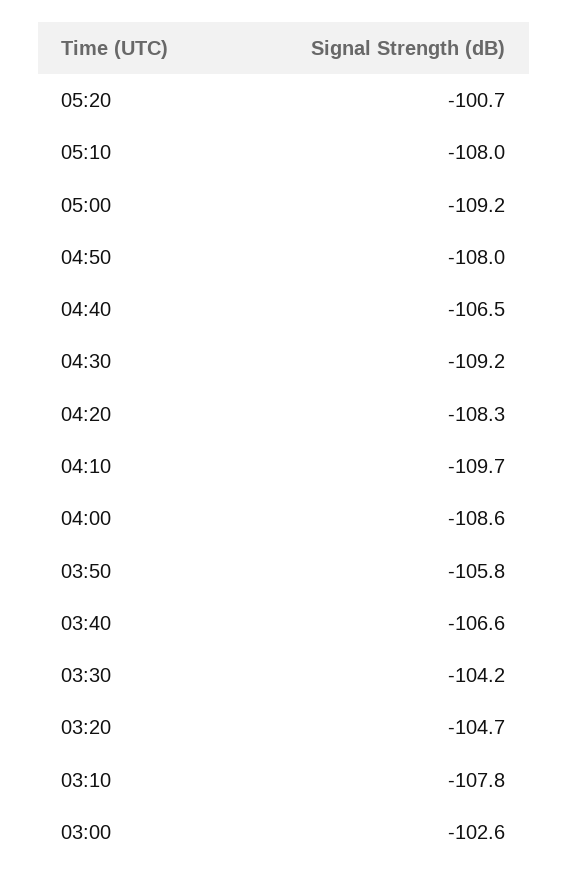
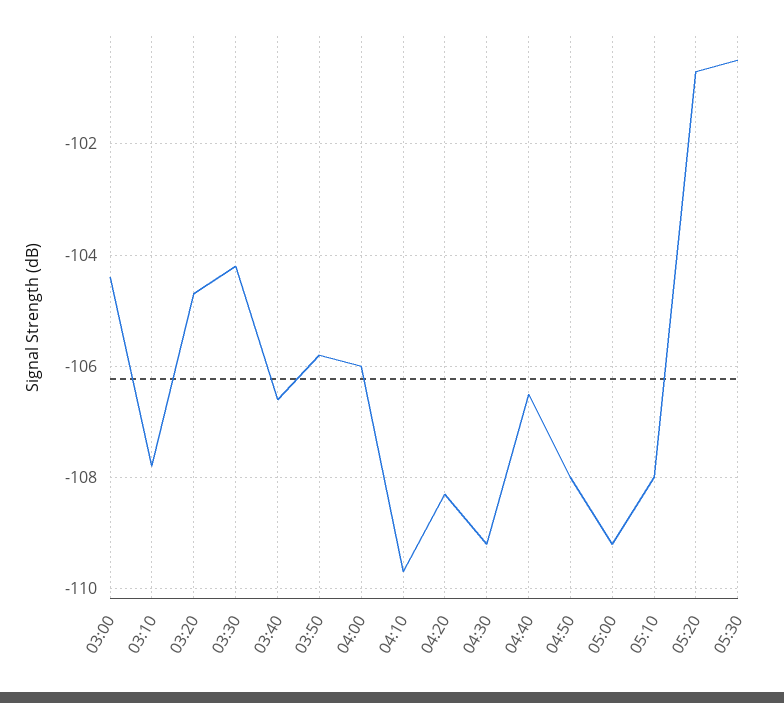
04:00: -108.6 -> -106
03:00: -102.6 -> -104.5
05:30: none -> -100.5

